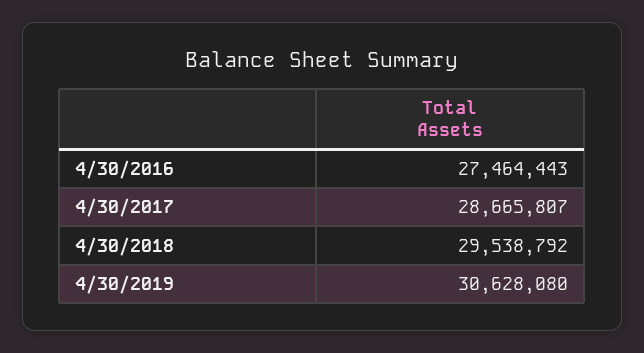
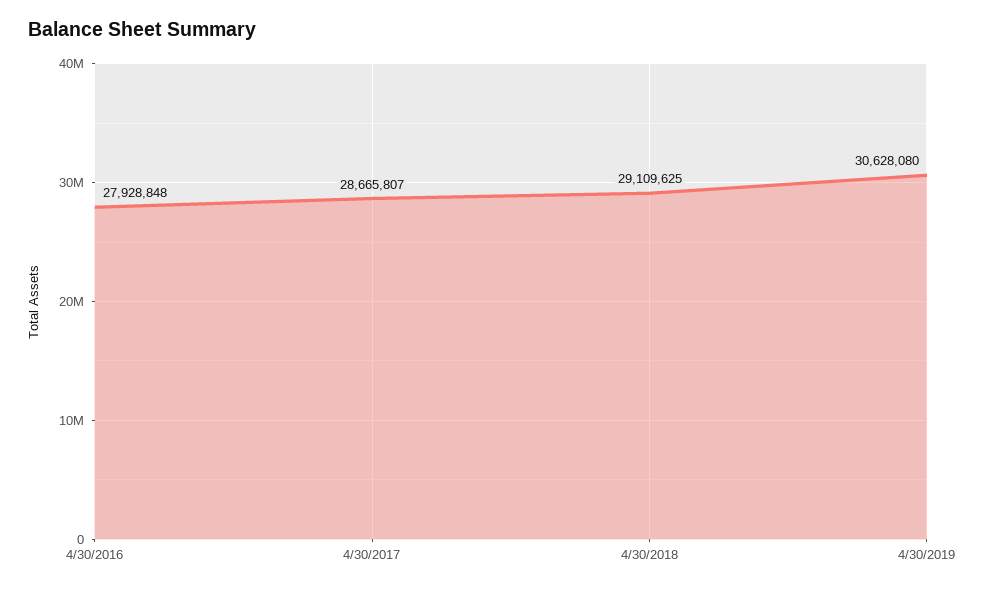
4/30/2016: 27464443 -> 27928848
4/30/2018: 29538792 -> 29109625

